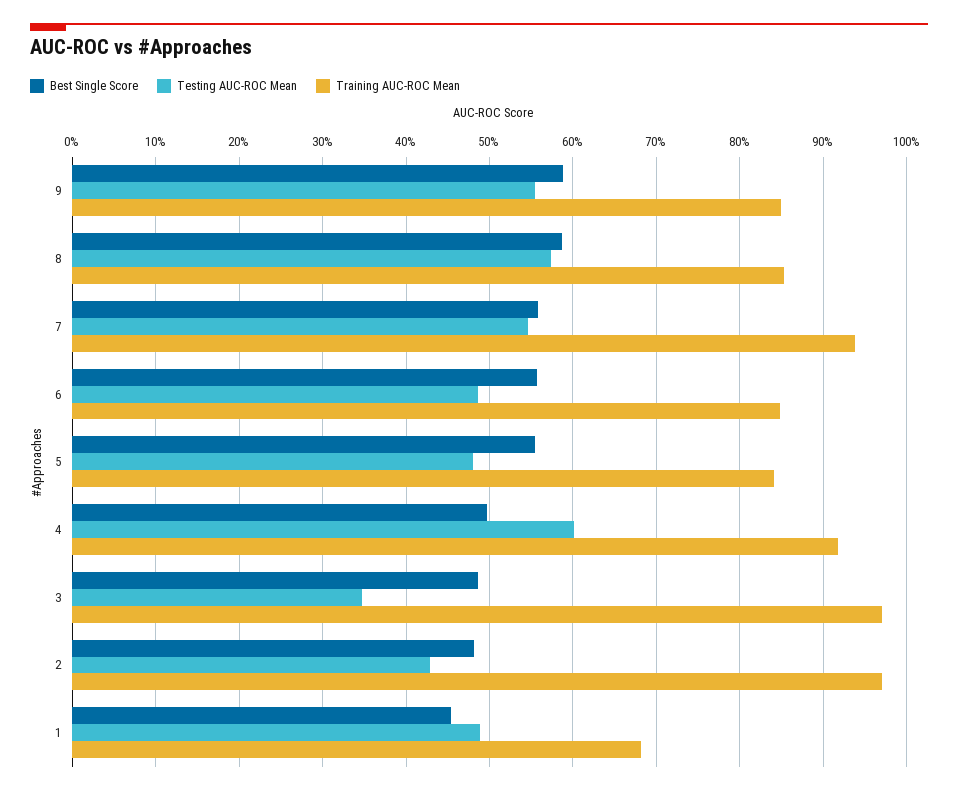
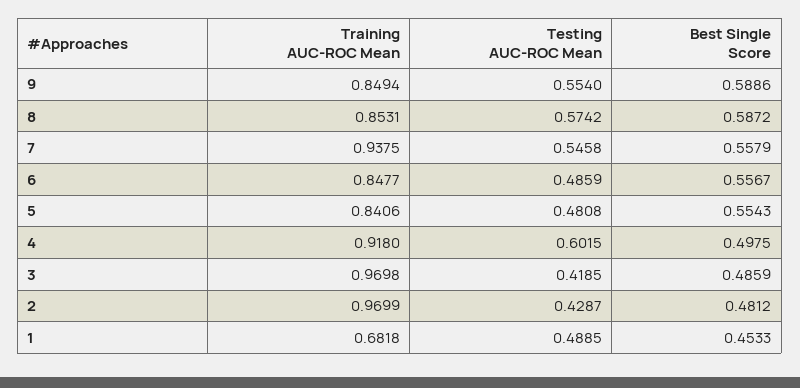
Testing AUC-ROC Mean, 3: 0.35 -> 0.4185

